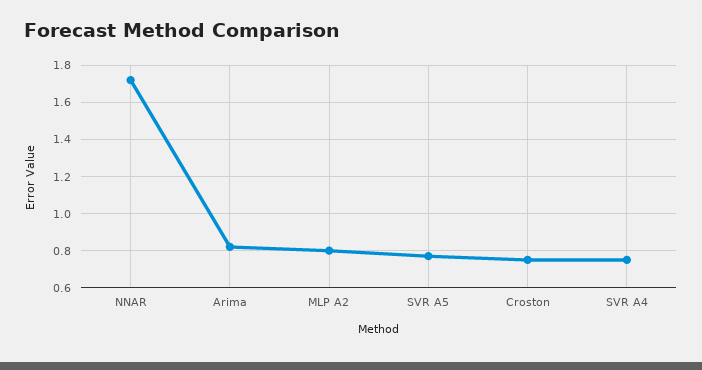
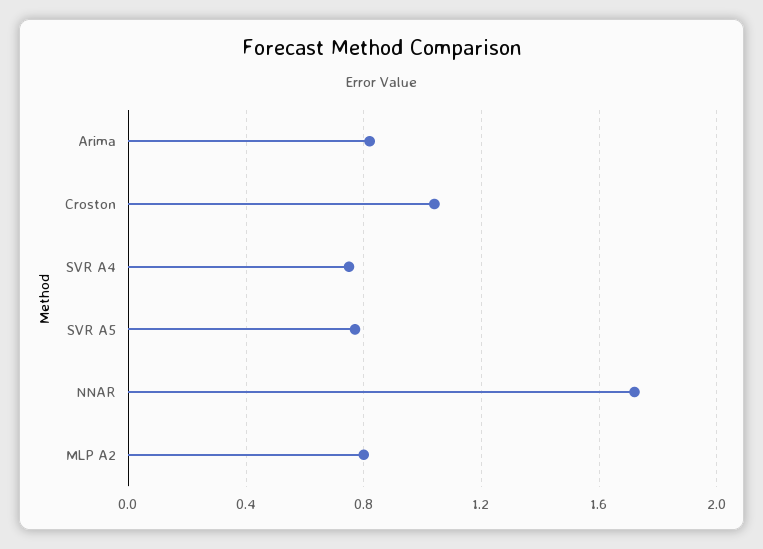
Croston: 0.75 -> 1.05

